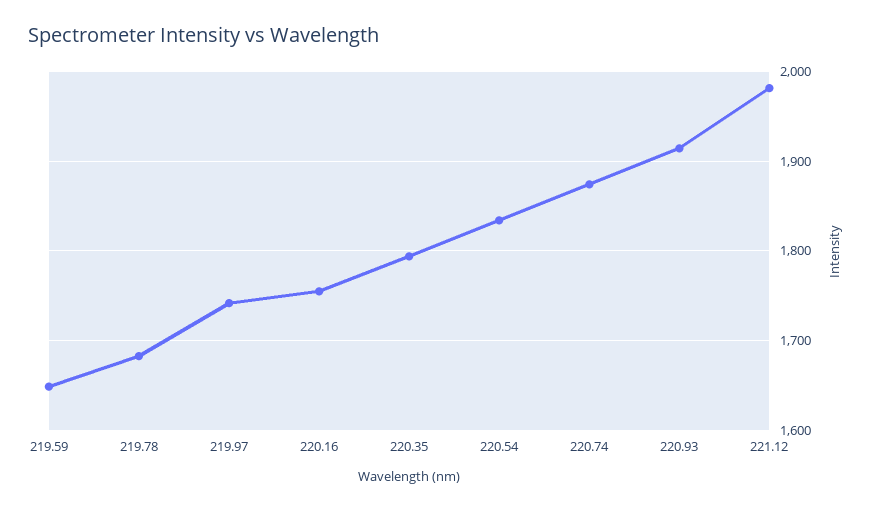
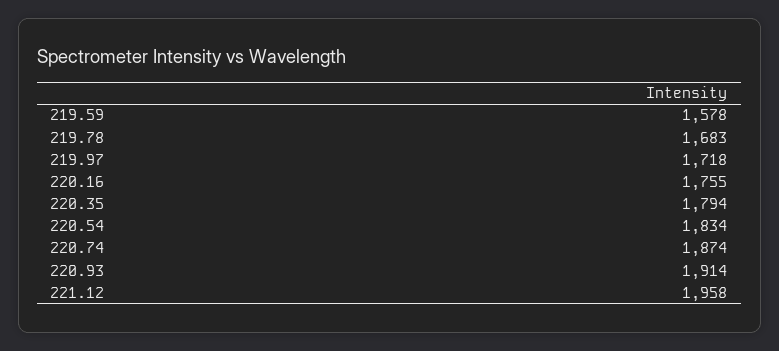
219.59: 1650 -> 1578
219.97: 1740 -> 1718
221.12: 1980 -> 1958

